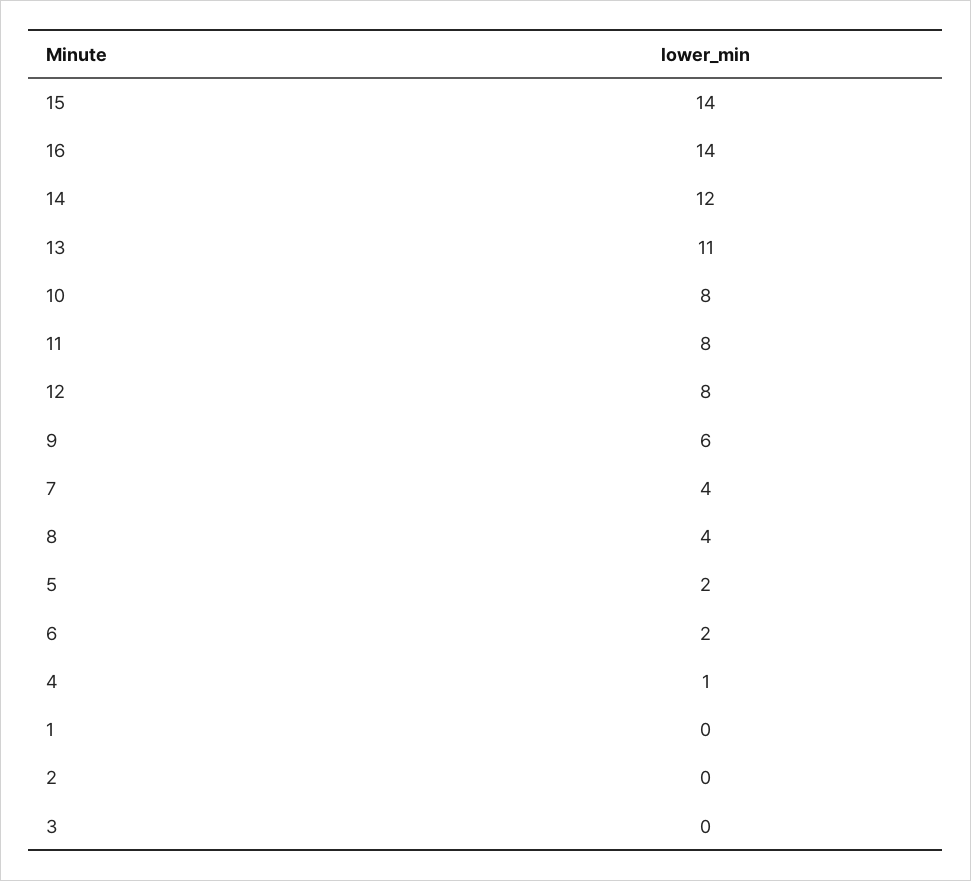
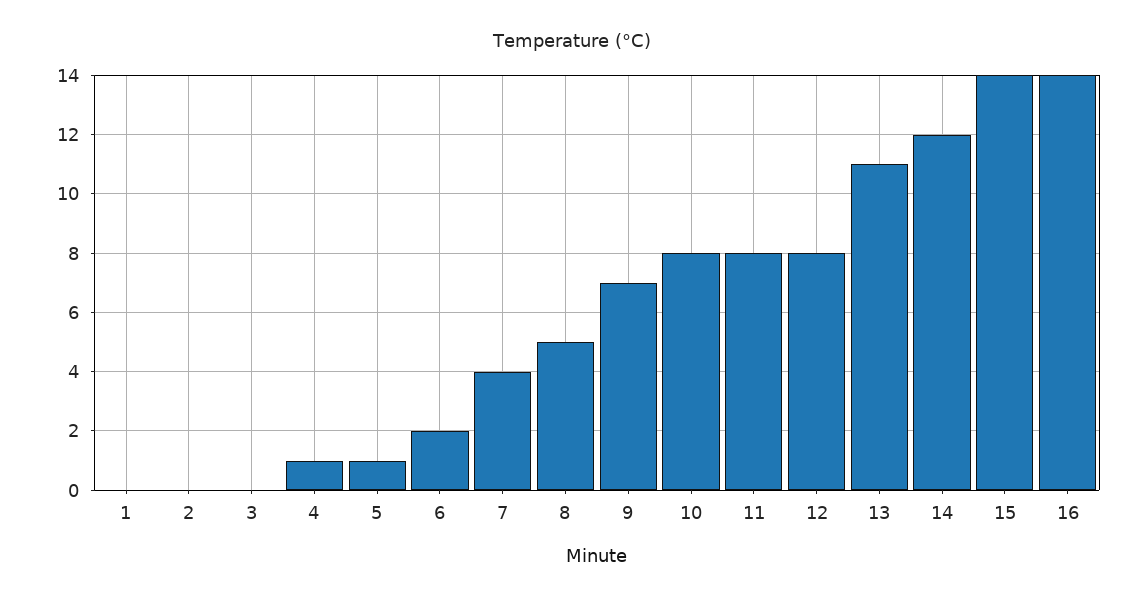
9: 6 -> 7
8: 4 -> 5
5: 2 -> 1

